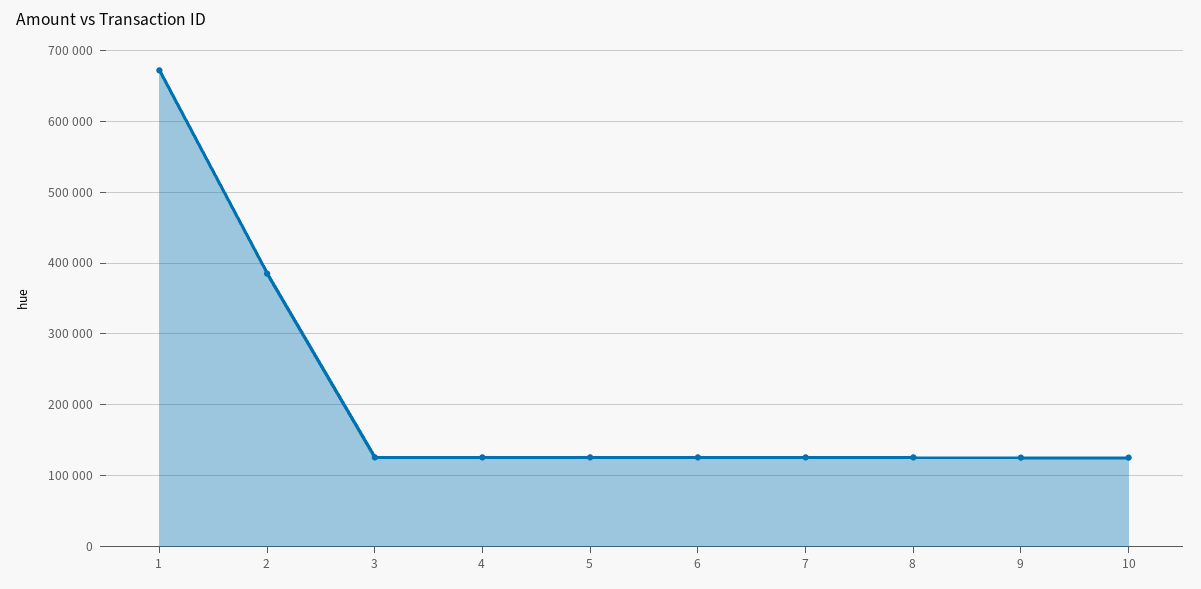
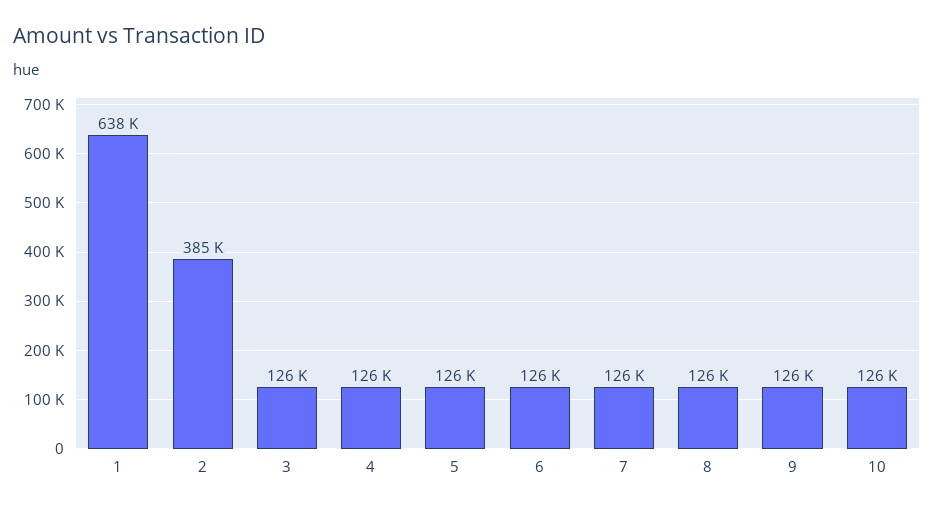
1: 670000 -> 638000

